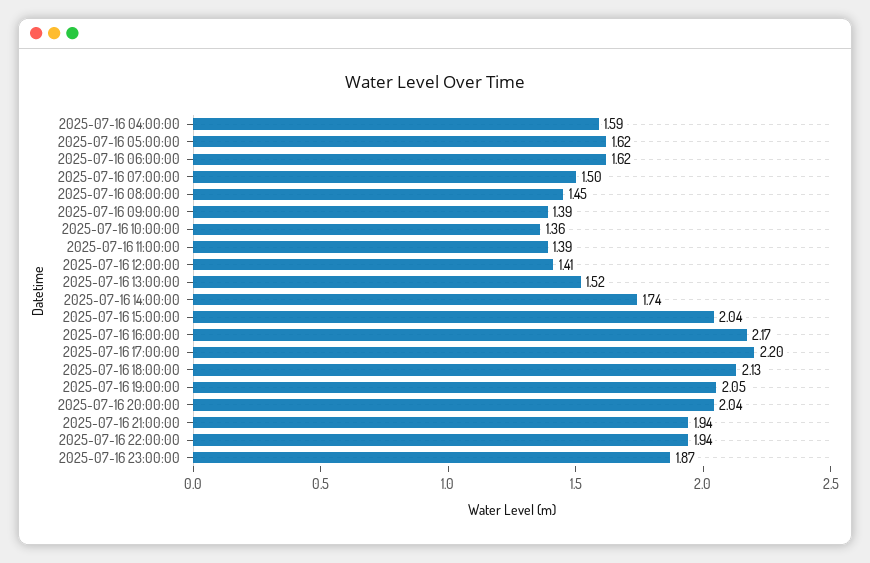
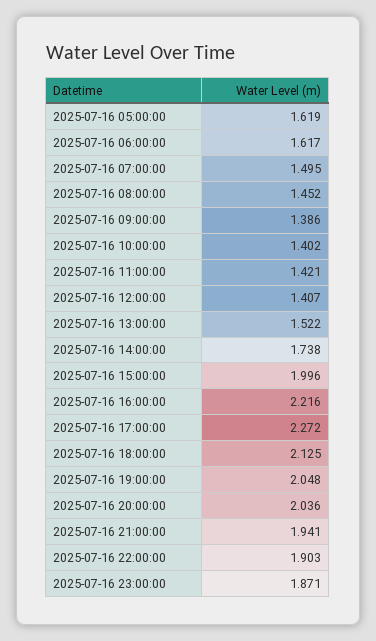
2025-07-16 04:00:00: 1.59 -> none
2025-07-16 10:00:00: 1.36 -> 1.402
2025-07-16 11:00:00: 1.39 -> 1.421
2025-07-16 15:00:00: 2.04 -> 1.996
2025-07-16 16:00:00: 2.17 -> 2.216
2025-07-16 17:00:00: 2.2 -> 2.272
2025-07-16 22:00:00: 1.94 -> 1.903

